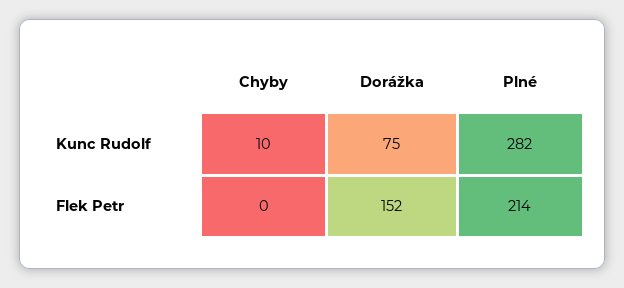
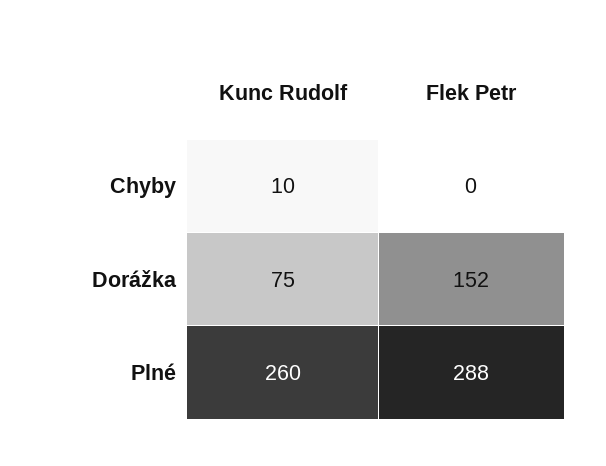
Plné, Kunc Rudolf: 282 -> 260
Plné, Flek Petr: 214 -> 288

